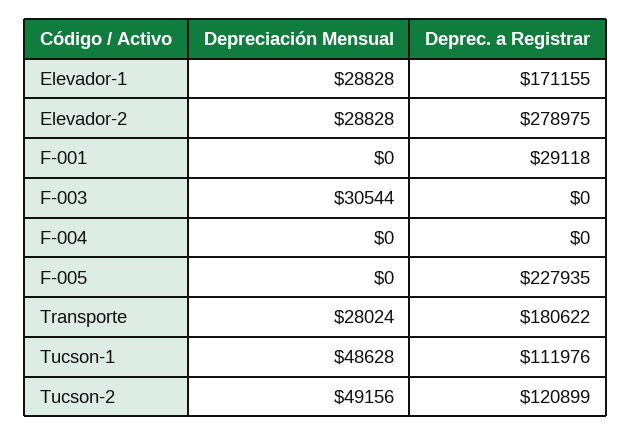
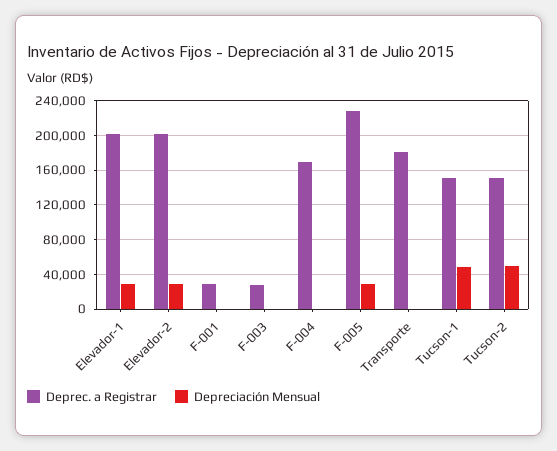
Deprec. a Registrar, Elevador-1: 171155 -> 200000
Deprec. a Registrar, Elevador-2: 278975 -> 200000
Depreciación Mensual, F-003: 30544 -> 0
Deprec. a Registrar, F-003: 0 -> 30000
Deprec. a Registrar, F-004: 0 -> 170000
Depreciación Mensual, F-005: 0 -> 30000
Depreciación Mensual, Transporte: 28024 -> 0
Deprec. a Registrar, Tucson-1: 111976 -> 150000
Deprec. a Registrar, Tucson-2: 120899 -> 150000

